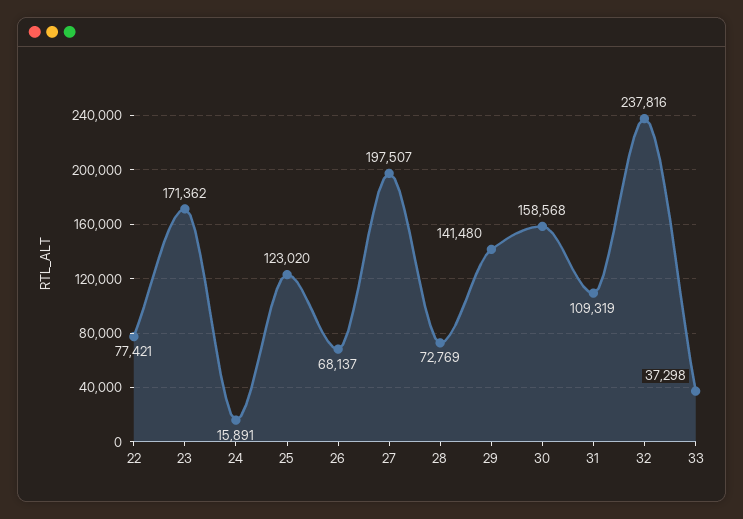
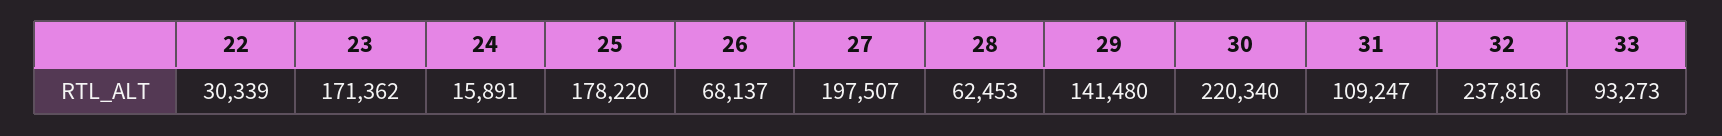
22: 77421 -> 30339
25: 123020 -> 178220
28: 72769 -> 62453
30: 158568 -> 220340
31: 109319 -> 109247
33: 37298 -> 93273

